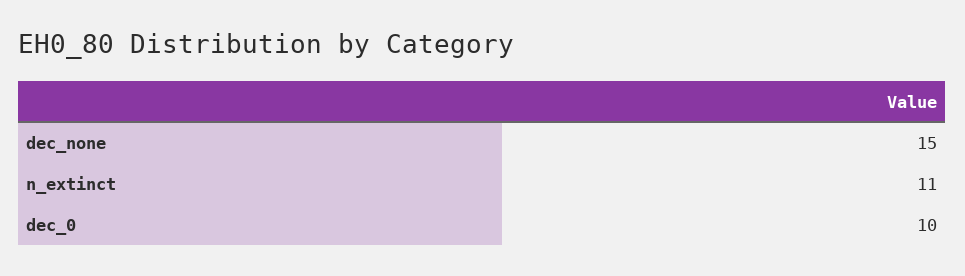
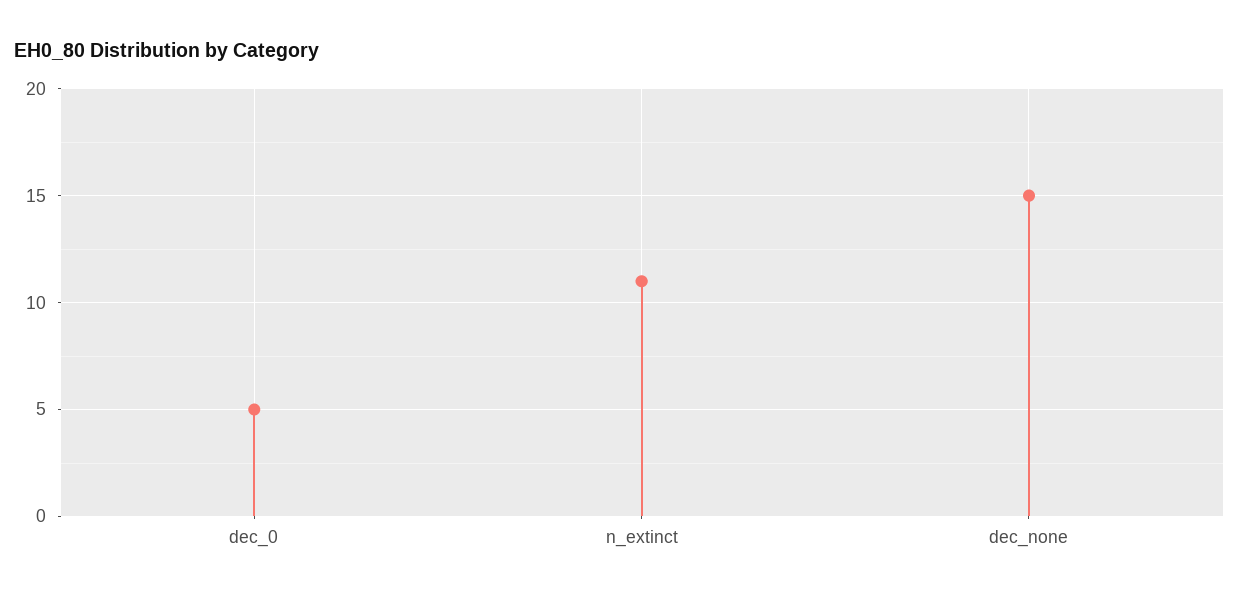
dec_0: 10 -> 5

